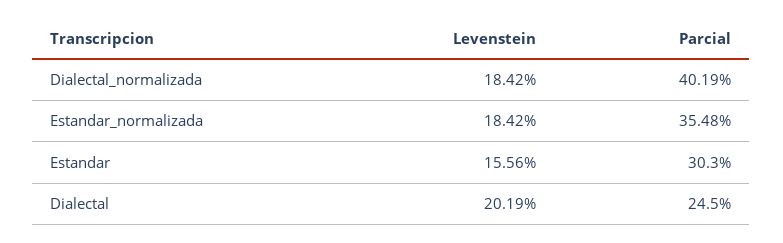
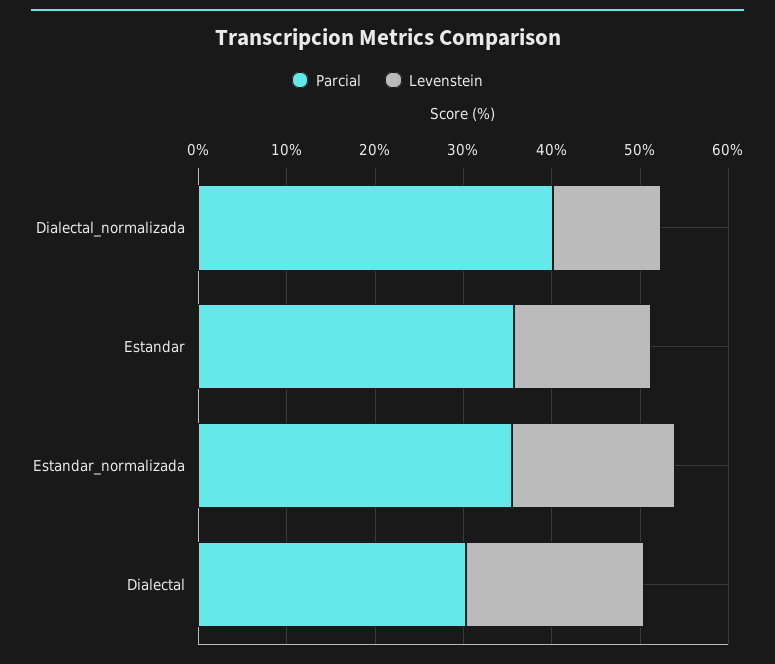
Levenstein, Dialectal_normalizada: 18.42 -> 12
Parcial, Estandar: 30.3 -> 36
Parcial, Dialectal: 24.5 -> 30

